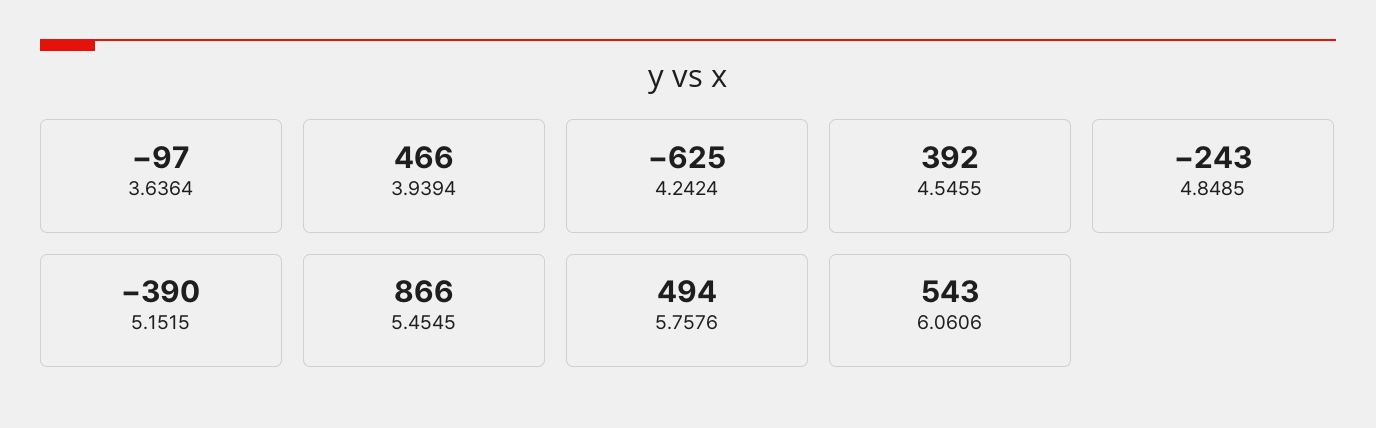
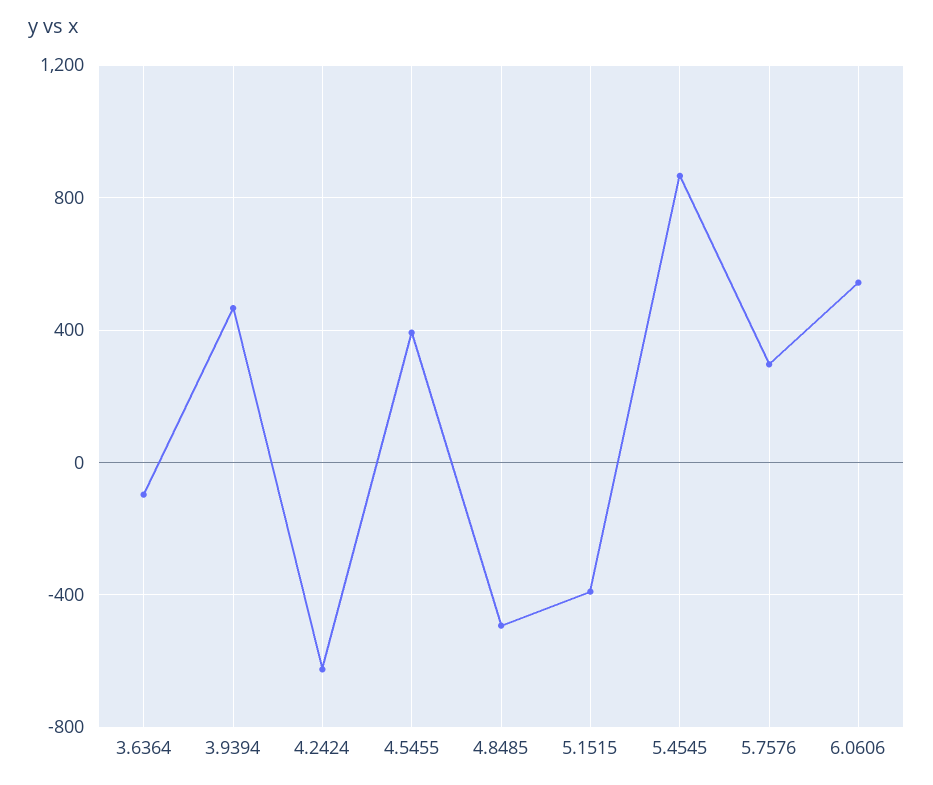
4.8485: -243 -> -500
5.7576: 494 -> 300

